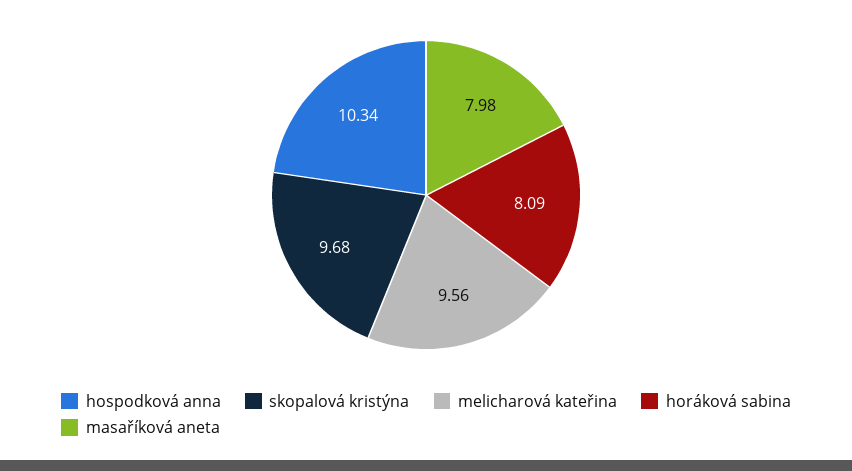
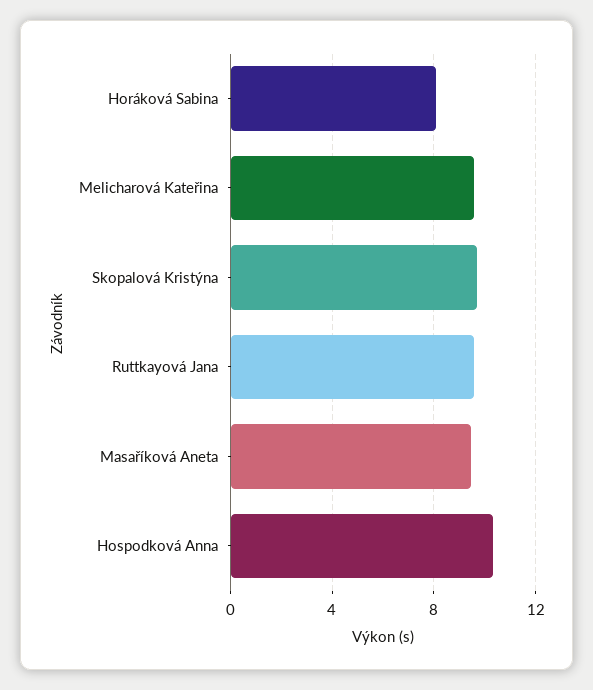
masaříková aneta: 7.98 -> 9.5
Ruttkayová Jana: none -> 9.5

